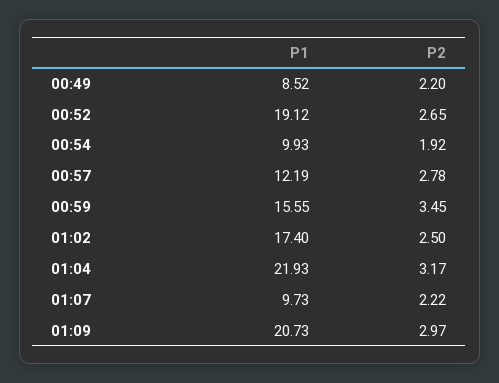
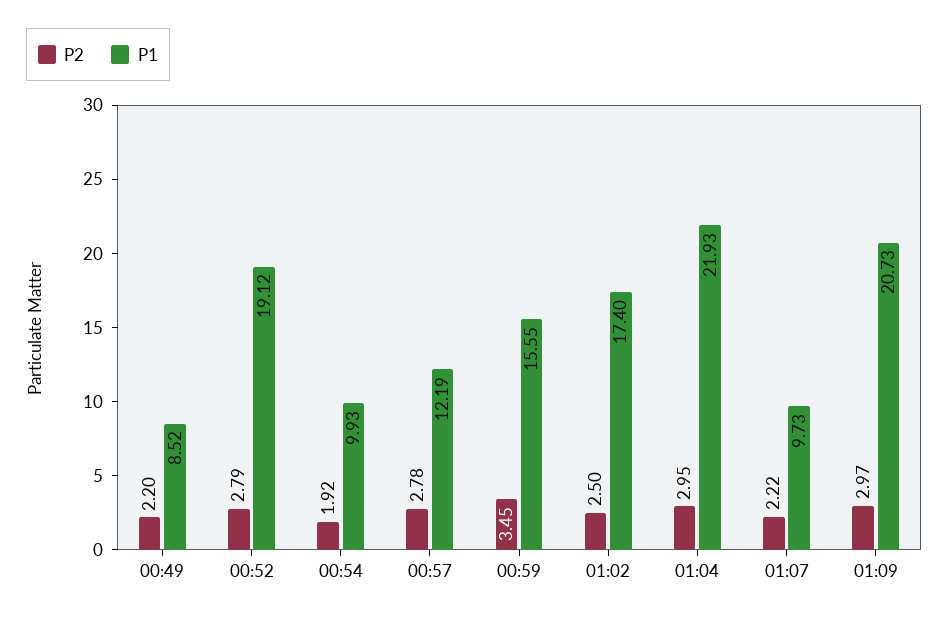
P2, 00:52: 2.65 -> 2.79
P2, 01:04: 3.17 -> 2.95

